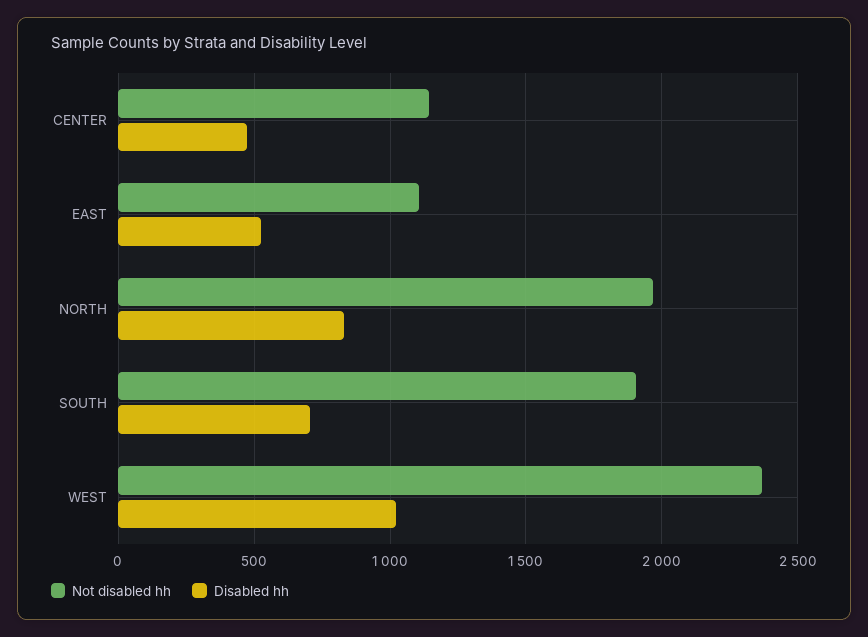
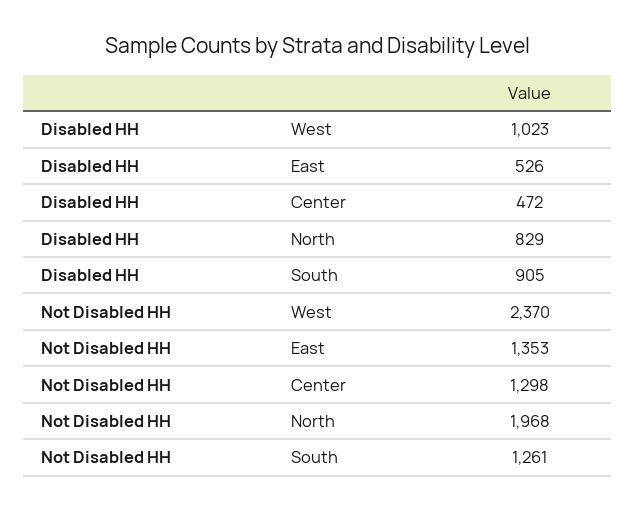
Not disabled hh, CENTER: 1150 -> 1298
Not disabled hh, EAST: 1100 -> 1353
Not disabled hh, SOUTH: 1900 -> 1261
Disabled hh, SOUTH: 700 -> 905

